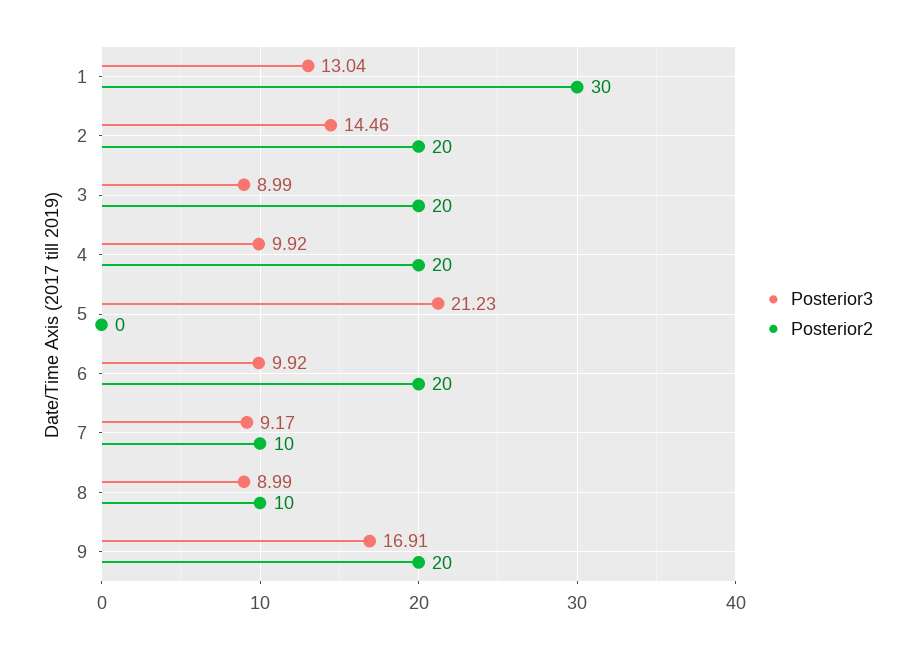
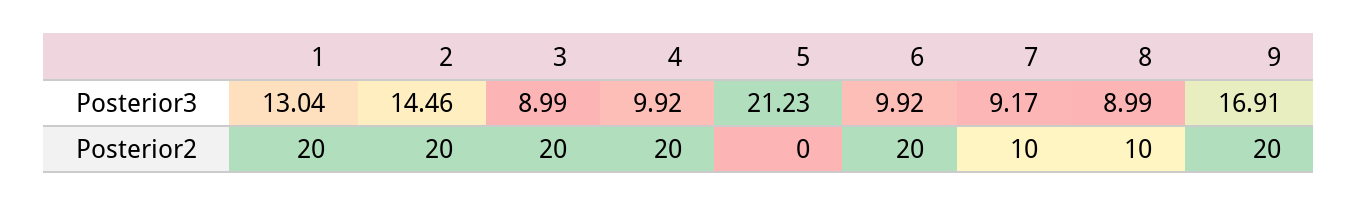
Posterior2, 1: 30 -> 20

